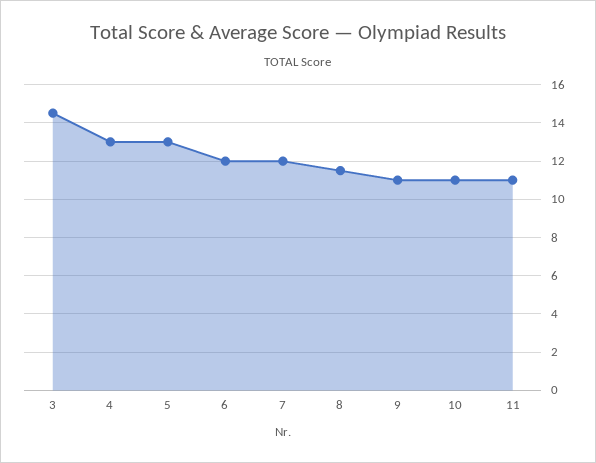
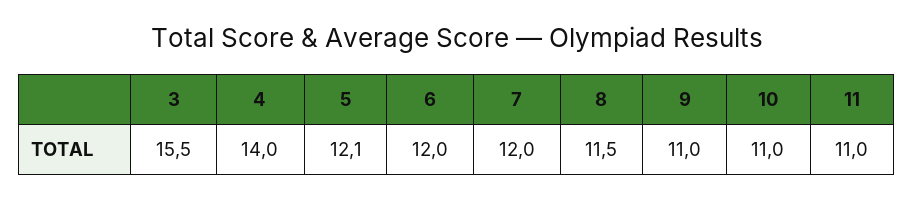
3: 14.5 -> 15.5
4: 13 -> 14
5: 13 -> 12.1

